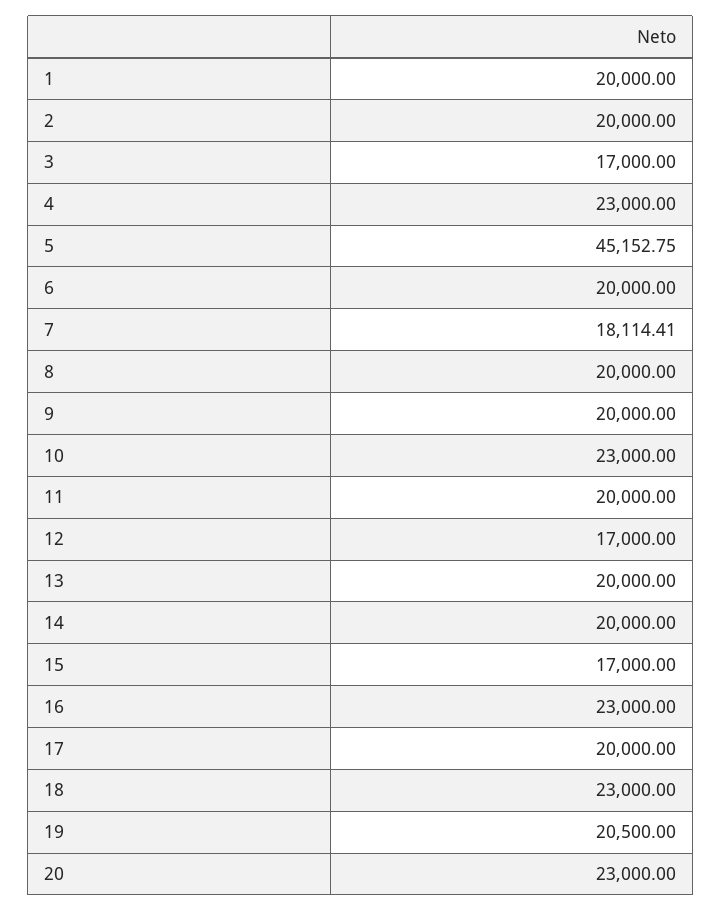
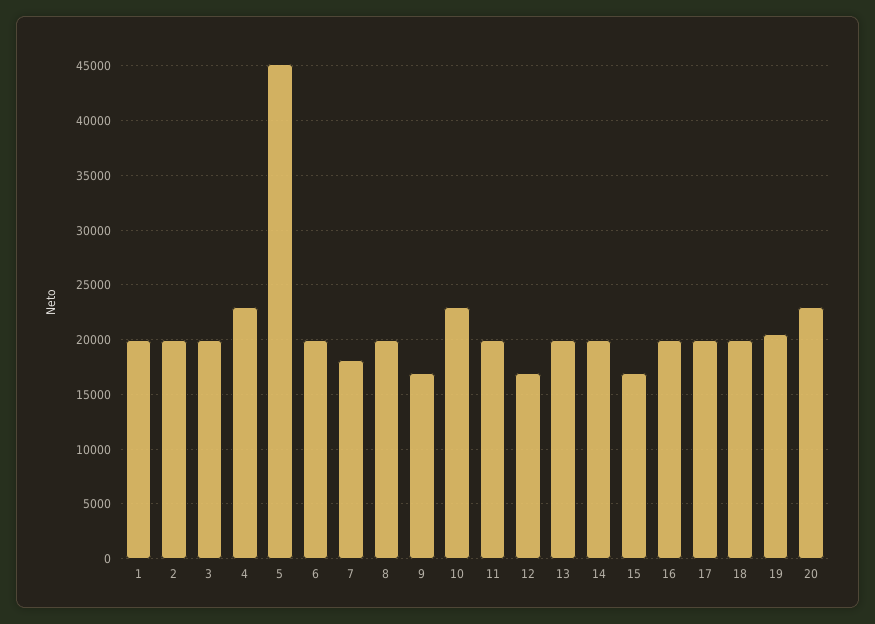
3: 17000 -> 20000
9: 20000 -> 17000
16: 23000 -> 20000
18: 23000 -> 20000

